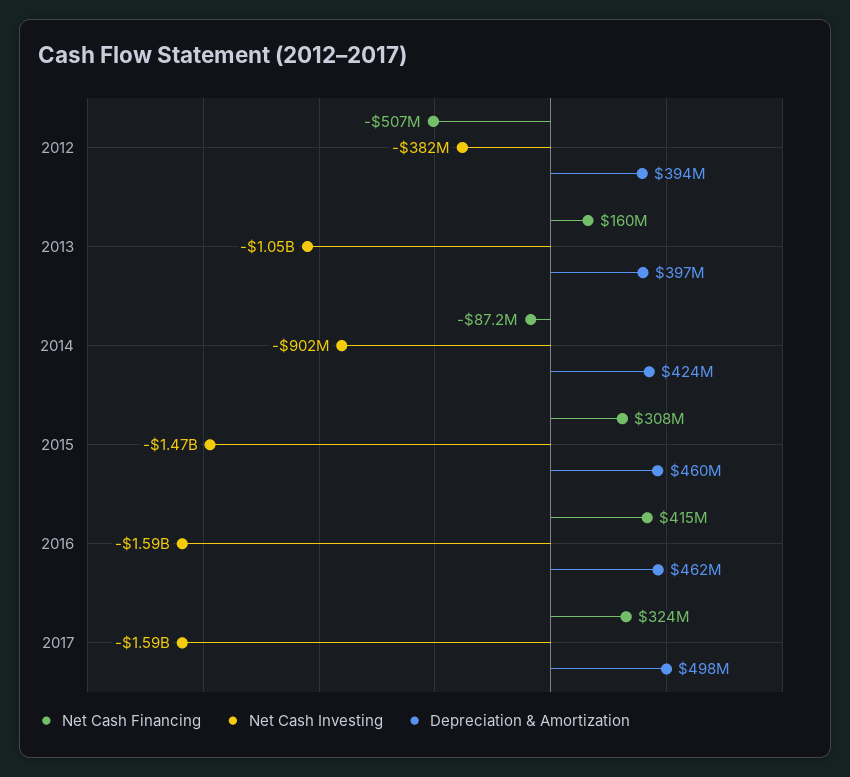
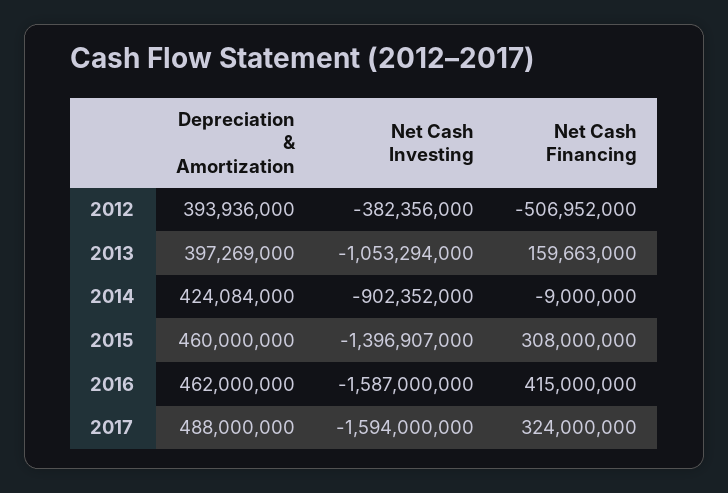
Net Cash Financing, 2014: -87200000 -> -9000000
Net Cash Investing, 2015: -1470000000 -> -1396907000
Depreciation & Amortization, 2017: 498000000 -> 488000000

